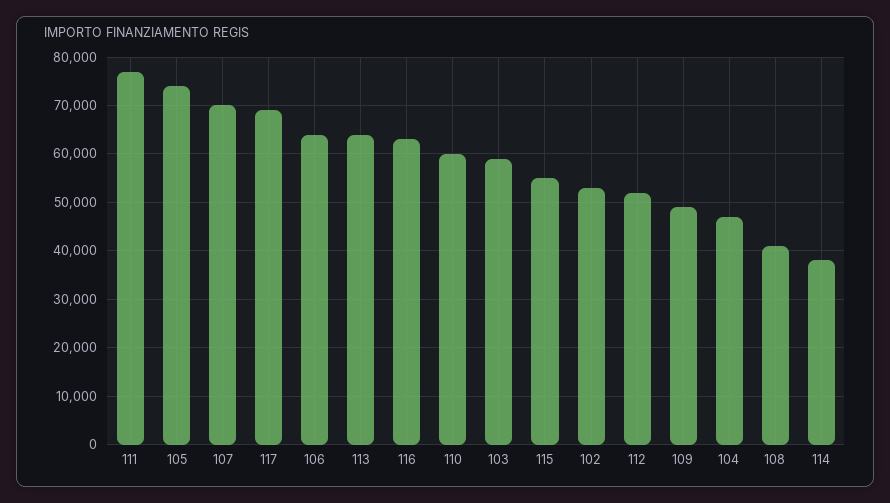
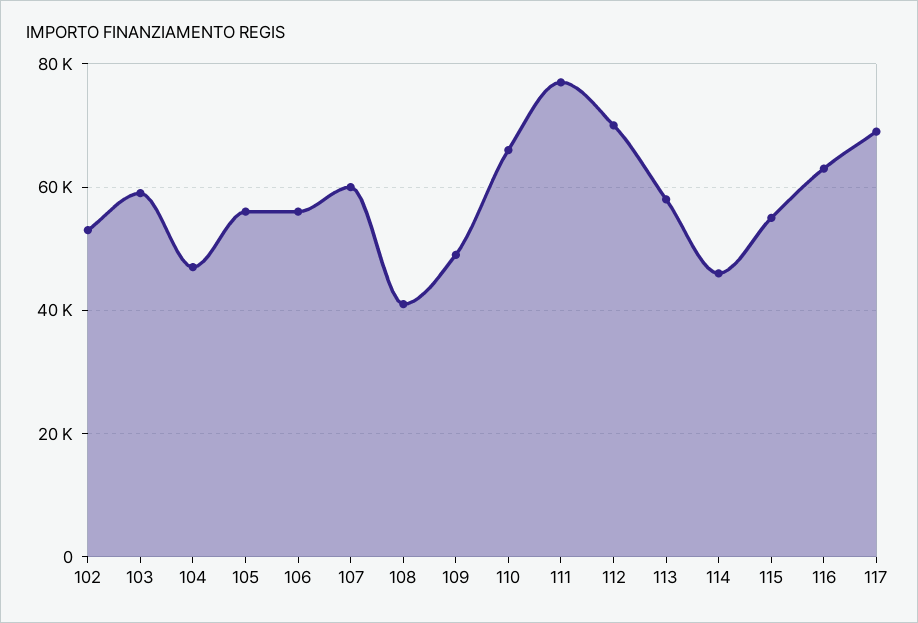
105: 74000 -> 56000
107: 70000 -> 60000
106: 64000 -> 56000
113: 64000 -> 58000
110: 60000 -> 66000
112: 52000 -> 70000
114: 38000 -> 46000

